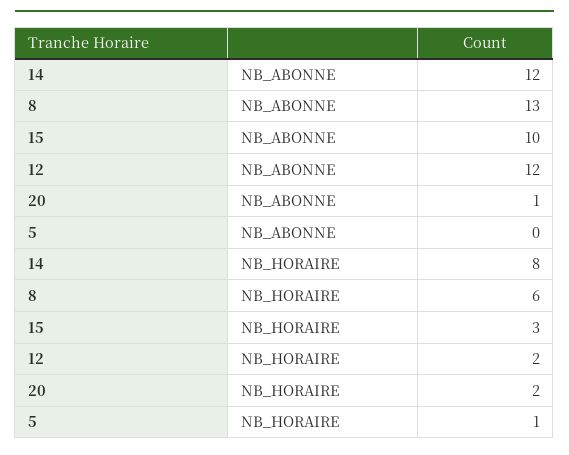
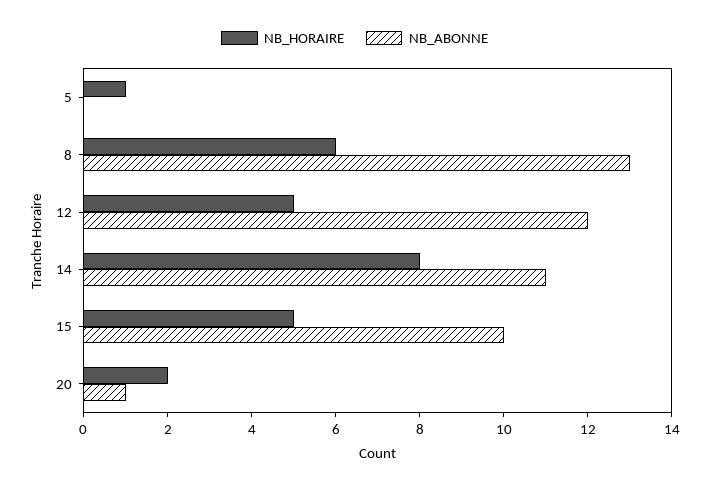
NB_ABONNE, 14: 12 -> 11
NB_HORAIRE, 15: 3 -> 5
NB_HORAIRE, 12: 2 -> 5

